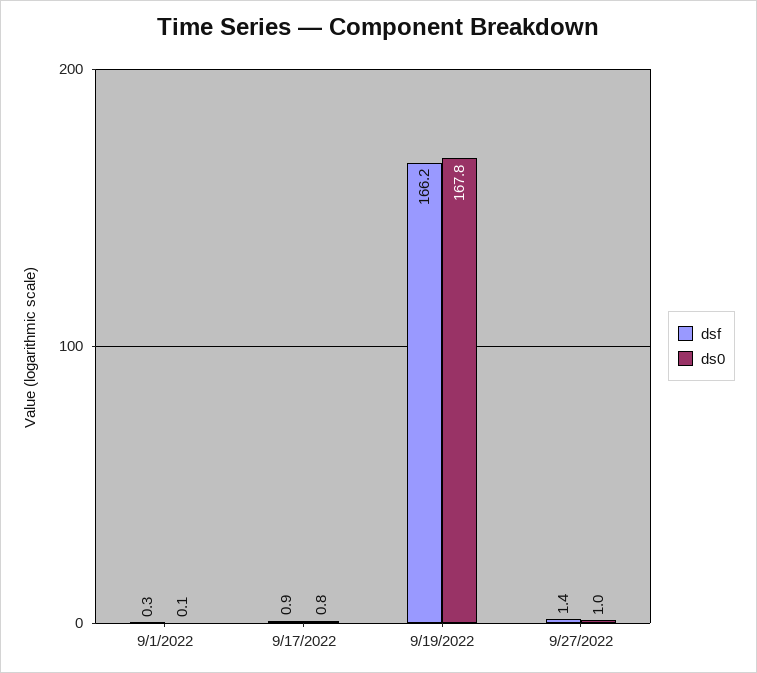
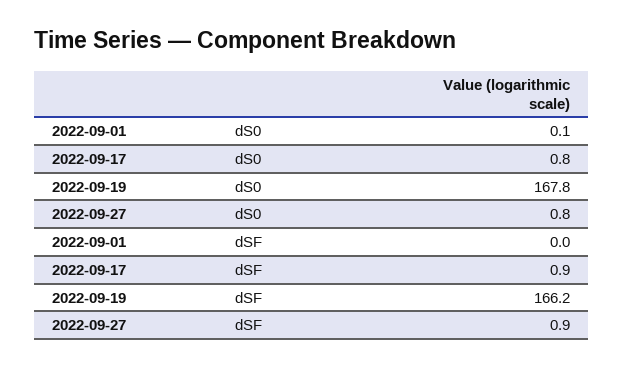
dsf, 9/1/2022: 0.3 -> 0
dsf, 9/27/2022: 1.4 -> 0.9
ds0, 9/27/2022: 1 -> 0.8

